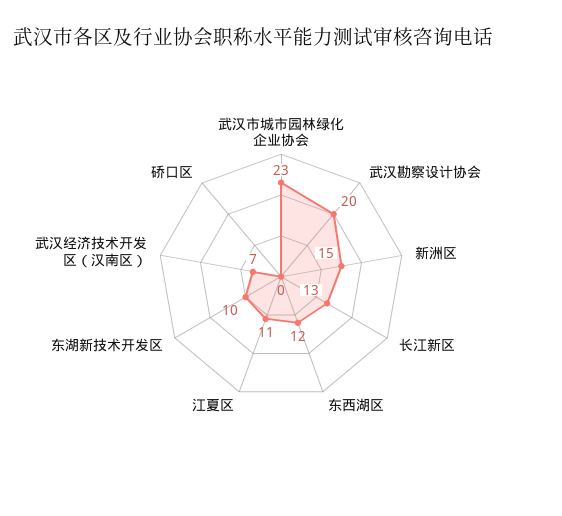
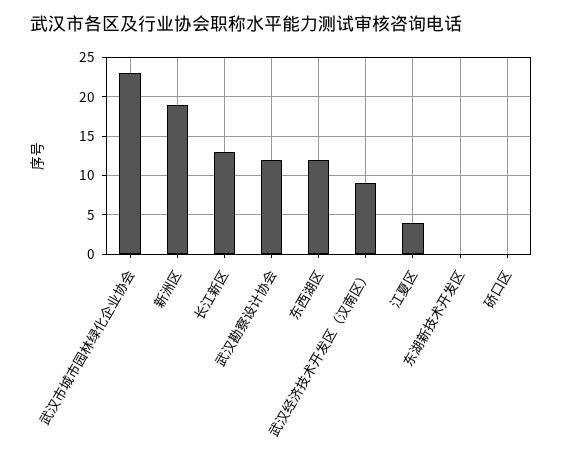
武汉勘察设计协会: 20 -> 12
新洲区: 15 -> 19
江夏区: 11 -> 4
东湖新技术开发区: 10 -> 0
武汉经济技术开发区（汉南区）: 7 -> 9

